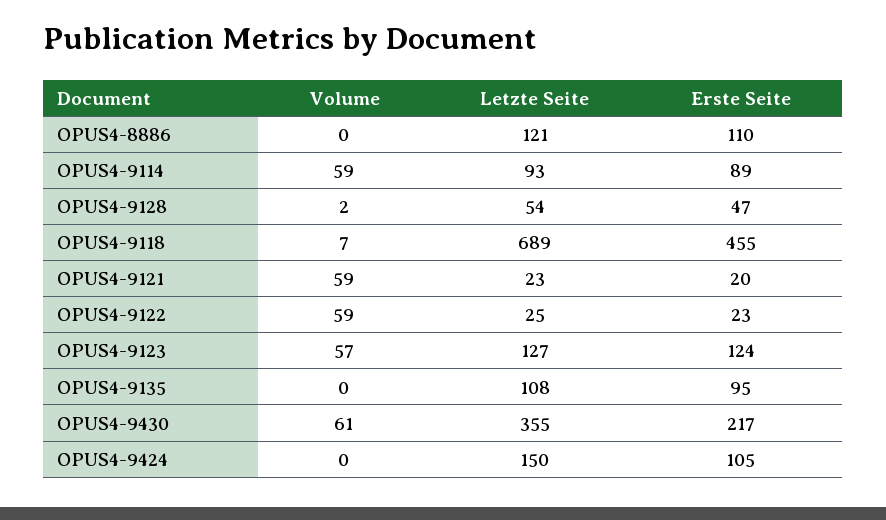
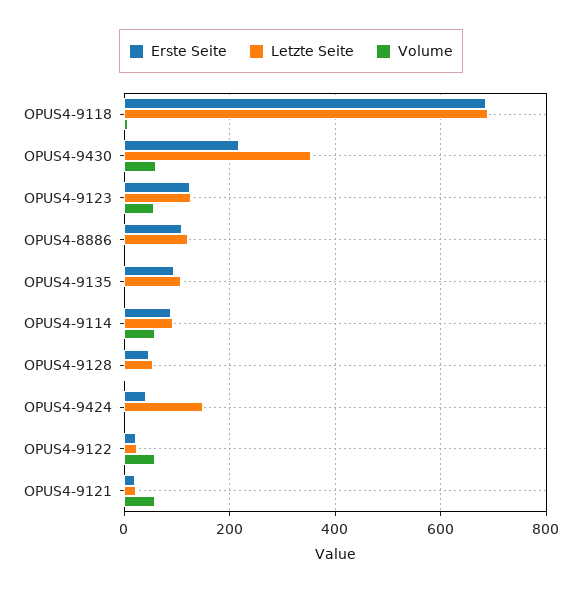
Erste Seite, OPUS4-9118: 455 -> 680
Erste Seite, OPUS4-9424: 105 -> 40

